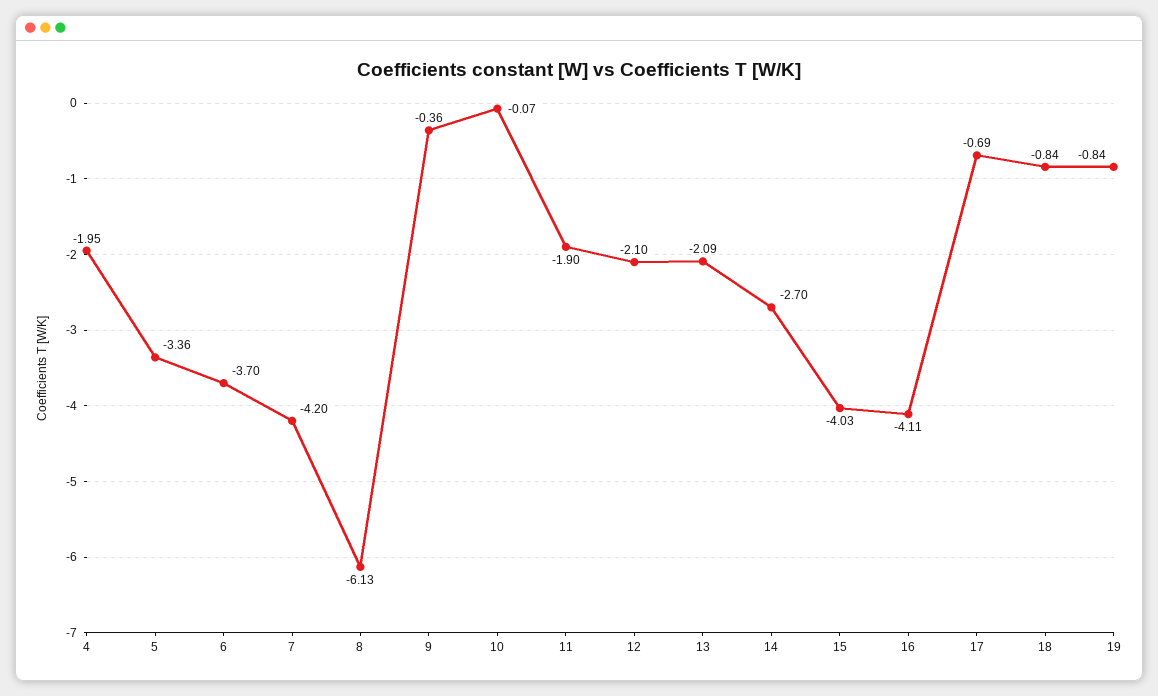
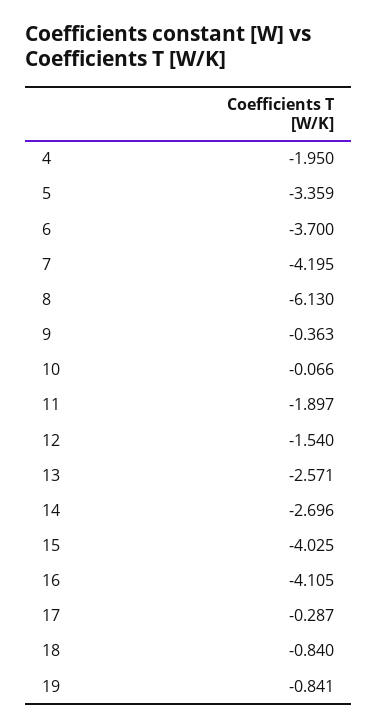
12: -2.1 -> -1.54
13: -2.09 -> -2.571
17: -0.69 -> -0.287

